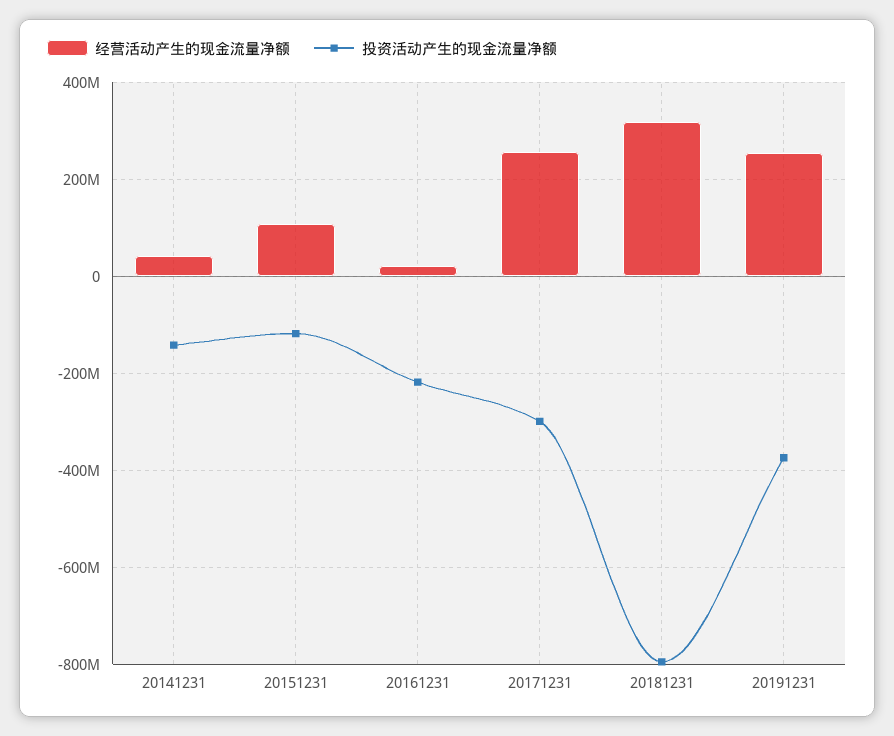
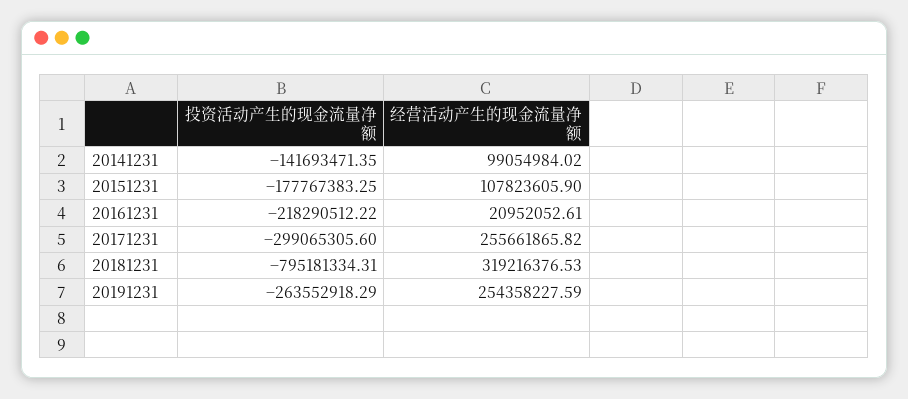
经营活动产生的现金流量净额, 20141231: 40000000 -> 99054984.02
投资活动产生的现金流量净额, 20151231: -120000000 -> -177767383.25
投资活动产生的现金流量净额, 20191231: -380000000 -> -263552918.29

